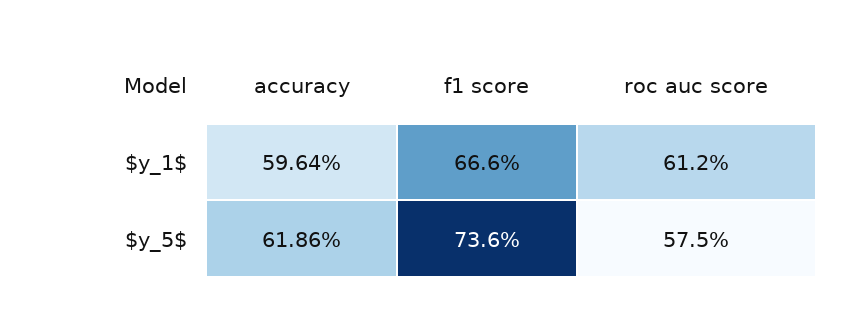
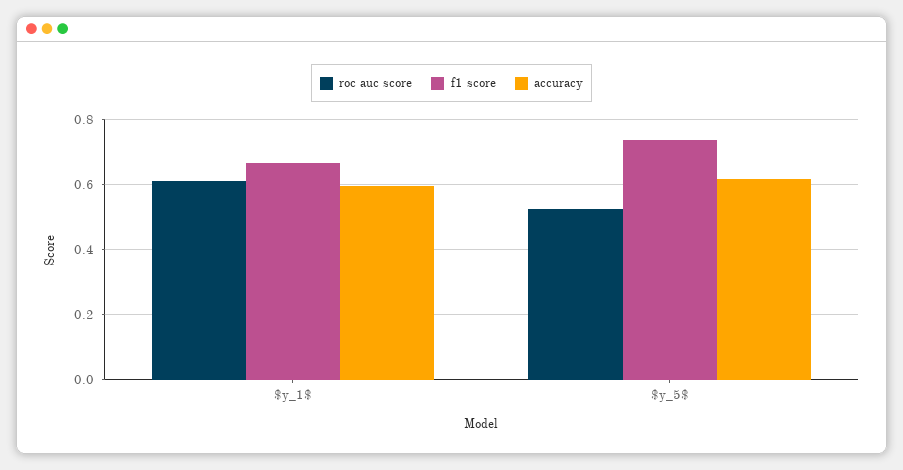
roc auc score, $y_5$: 0.575 -> 0.52

